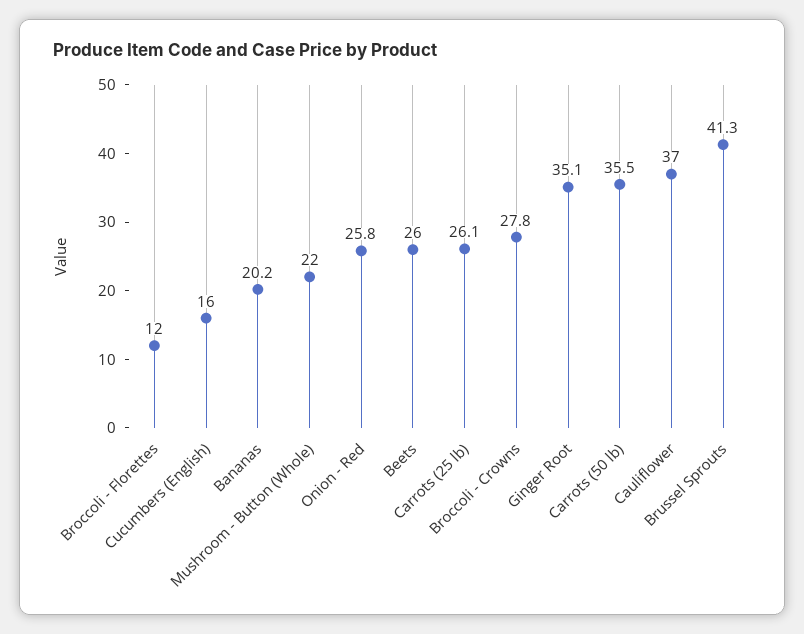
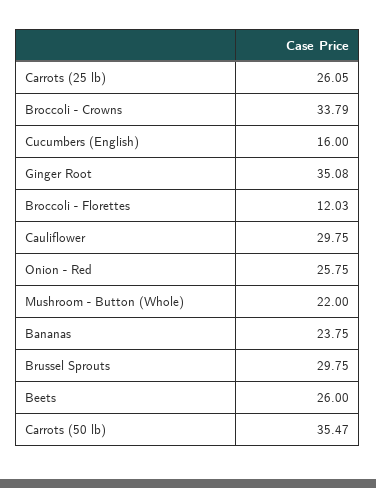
Bananas: 20.2 -> 23.75
Broccoli - Crowns: 27.8 -> 33.79
Cauliflower: 37 -> 29.75
Brussel Sprouts: 41.3 -> 29.75

